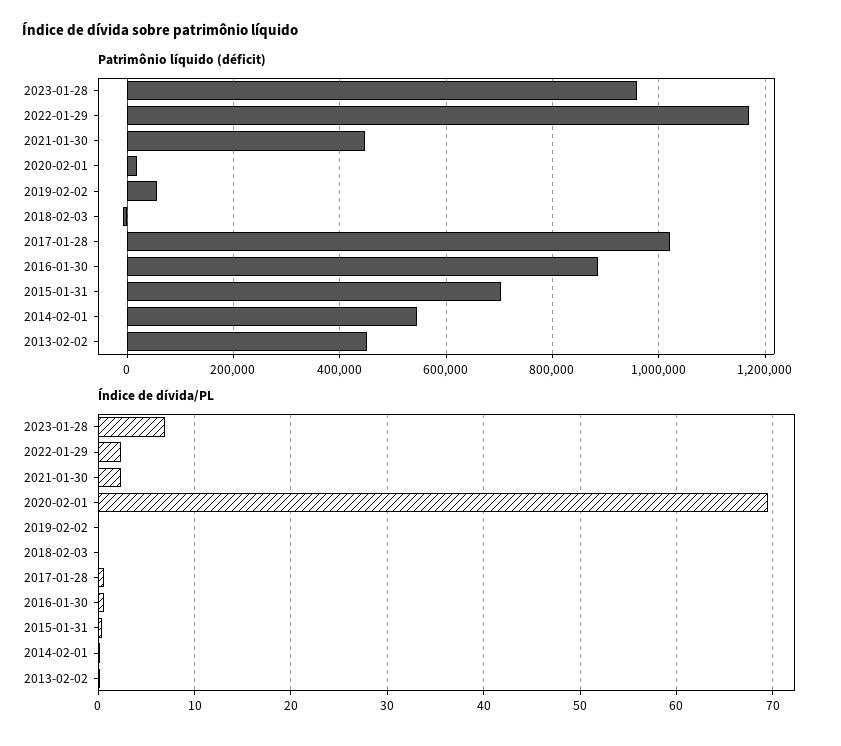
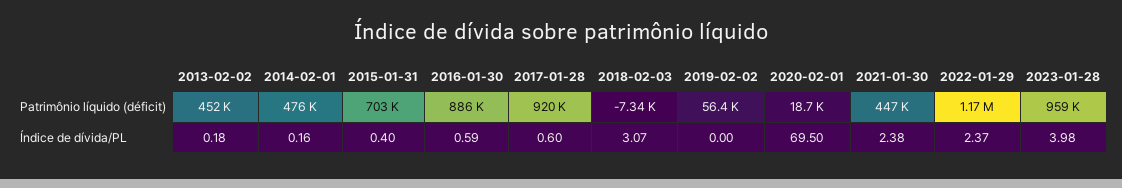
Patrimônio líquido (déficit), 2017-01-28: 1020000 -> 920000
Patrimônio líquido (déficit), 2014-02-01: 540000 -> 476000
Índice de dívida/PL, 2023-01-28: 7 -> 3.98
Índice de dívida/PL, 2018-02-03: 0 -> 3.07

